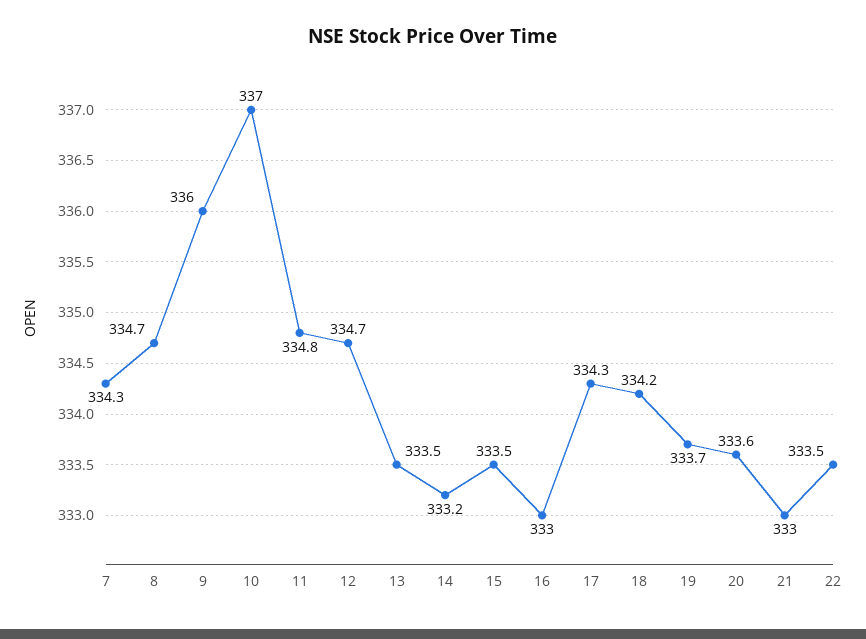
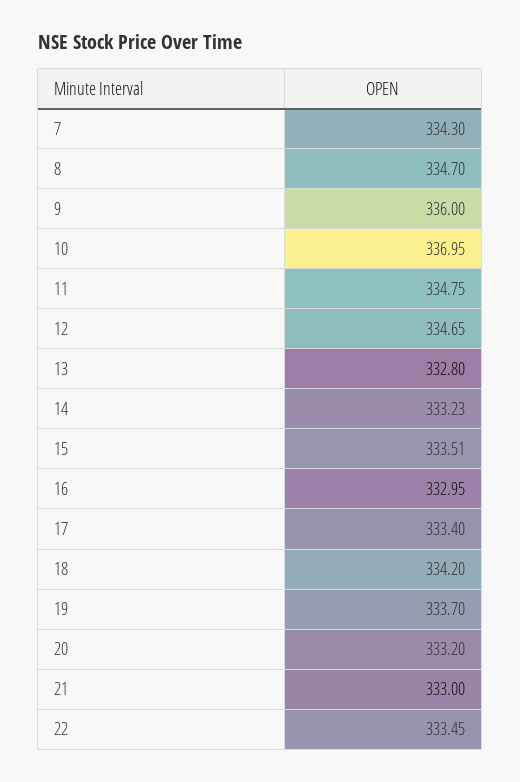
13: 333.5 -> 332.8
17: 334.3 -> 333.4
20: 333.6 -> 333.2

